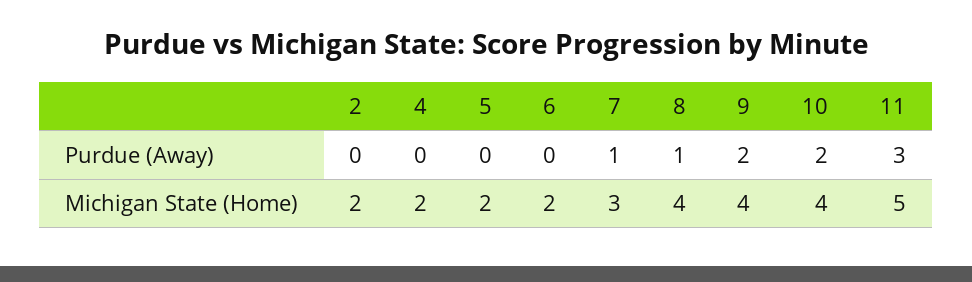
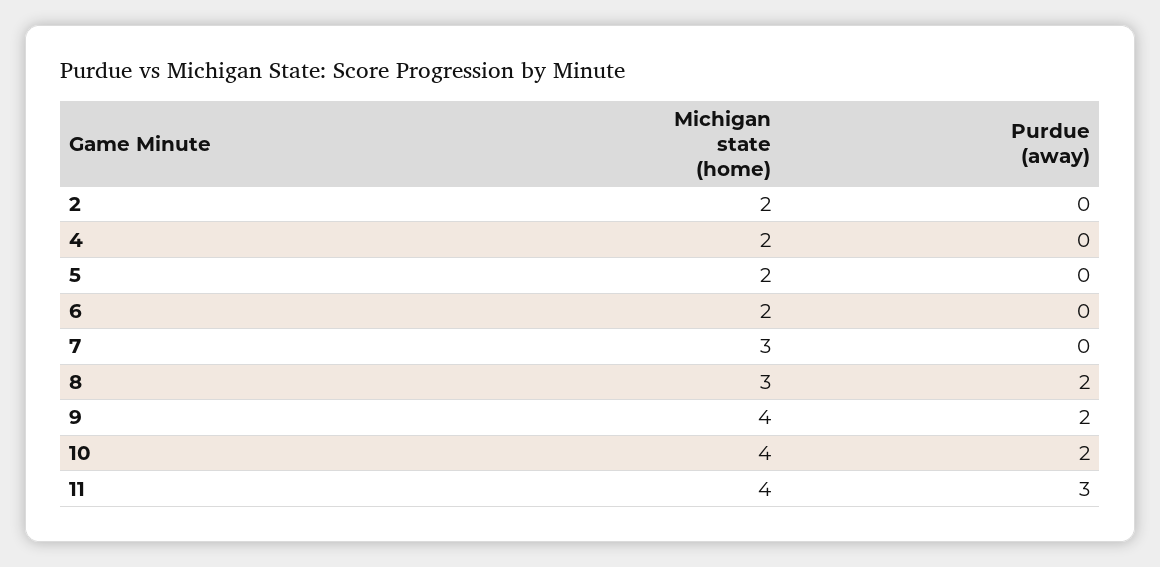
7, Purdue (Away): 1 -> 0
8, Purdue (Away): 1 -> 2
8, Michigan State (Home): 4 -> 3
11, Michigan State (Home): 5 -> 4

